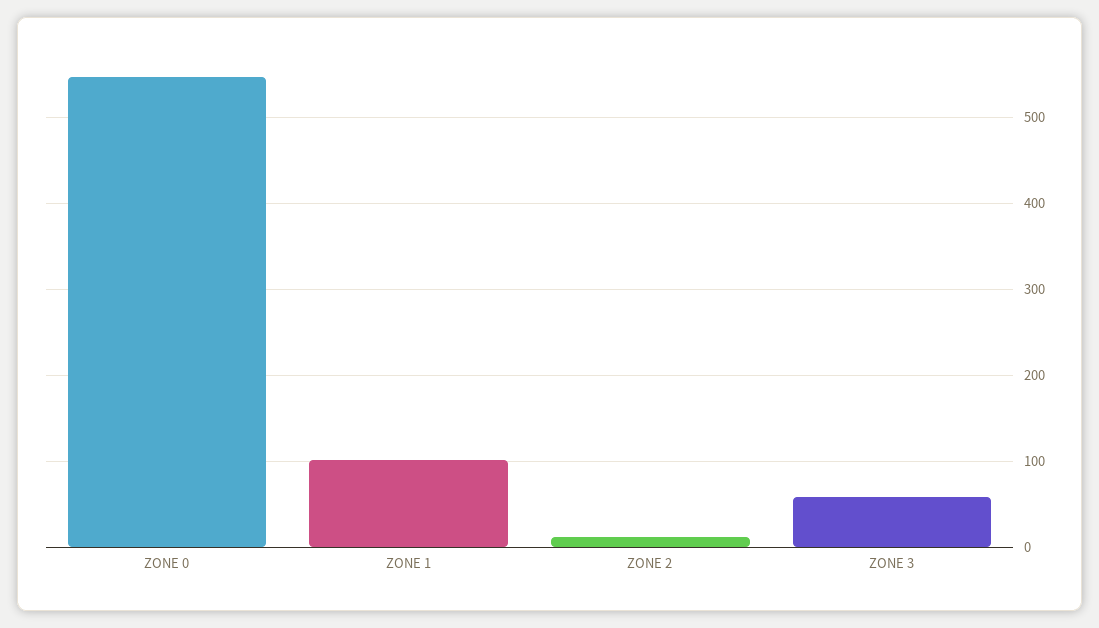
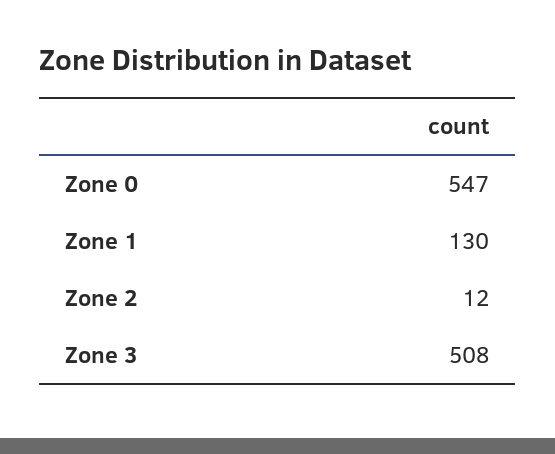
ZONE 1: 100 -> 130
ZONE 3: 60 -> 508

